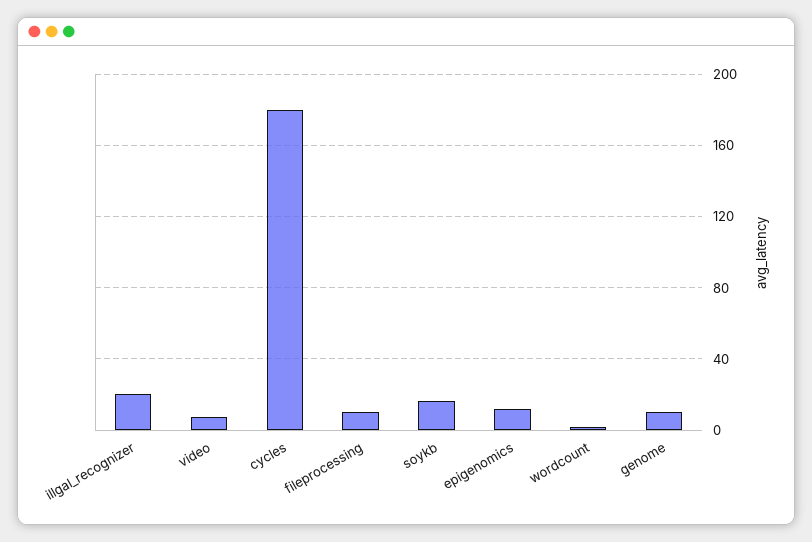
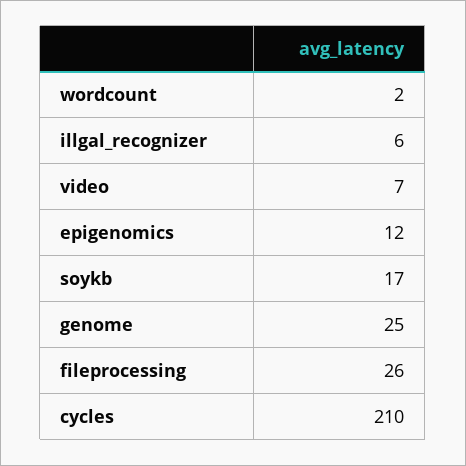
illgal_recognizer: 20 -> 6
cycles: 180 -> 210
fileprocessing: 10 -> 26
genome: 10 -> 25

